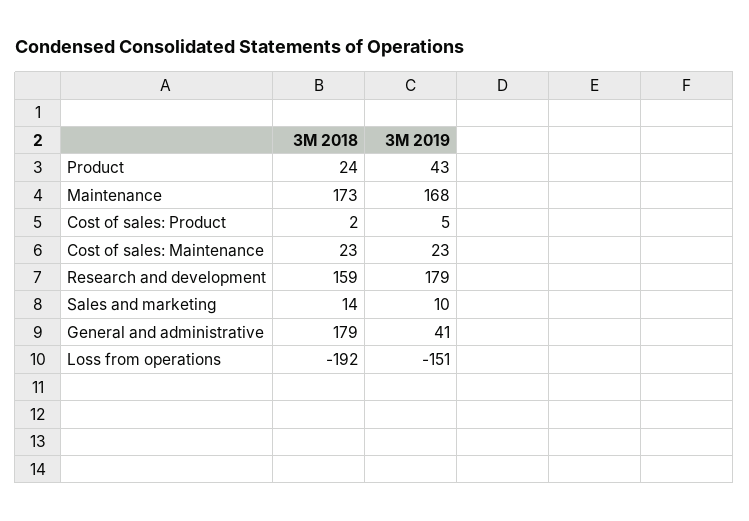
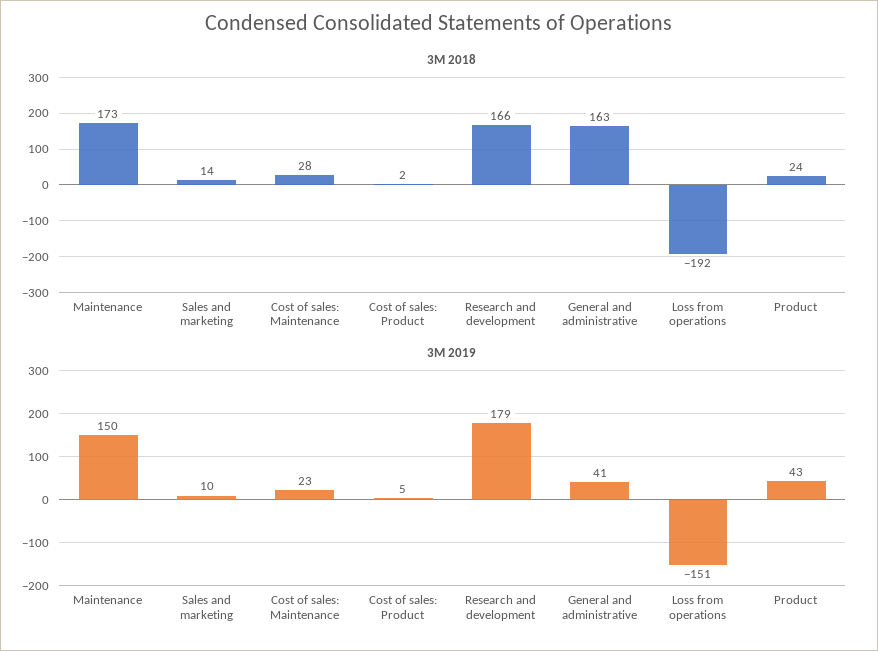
3M 2019, Maintenance: 168 -> 150
3M 2018, Cost of sales: Maintenance: 23 -> 28
3M 2018, Research and development: 159 -> 166
3M 2018, General and administrative: 179 -> 163

